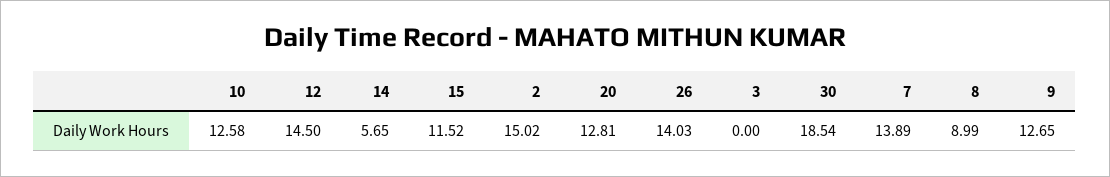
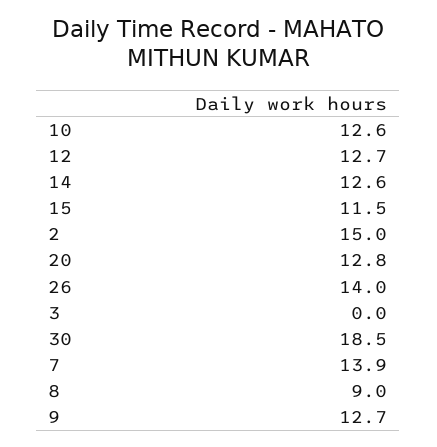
12: 14.5 -> 12.7
14: 5.65 -> 12.6

